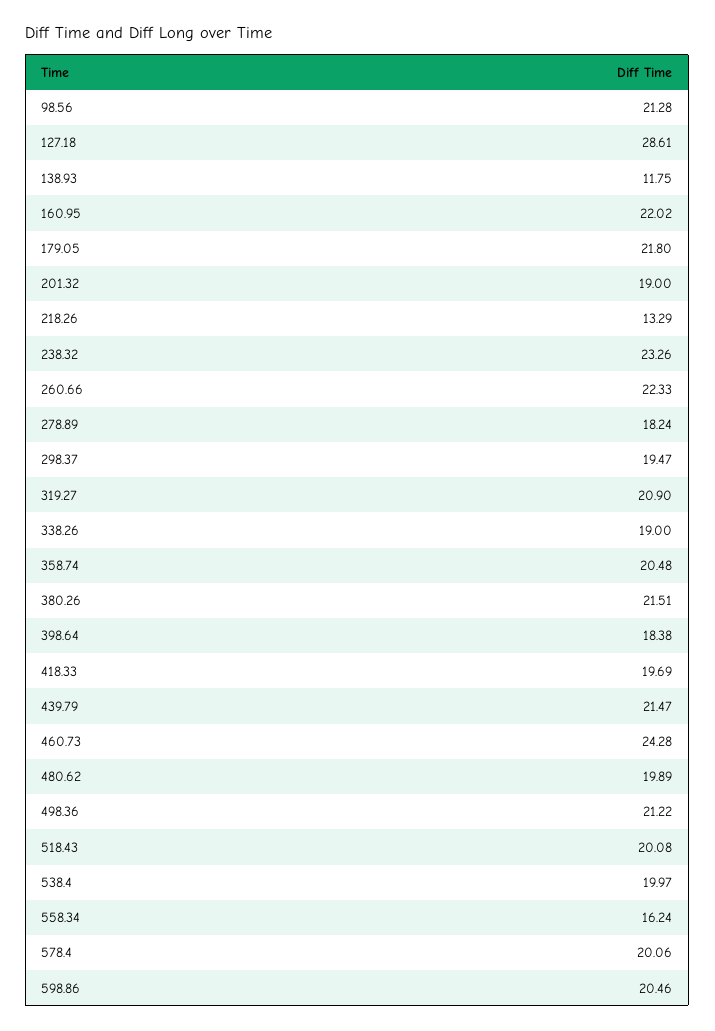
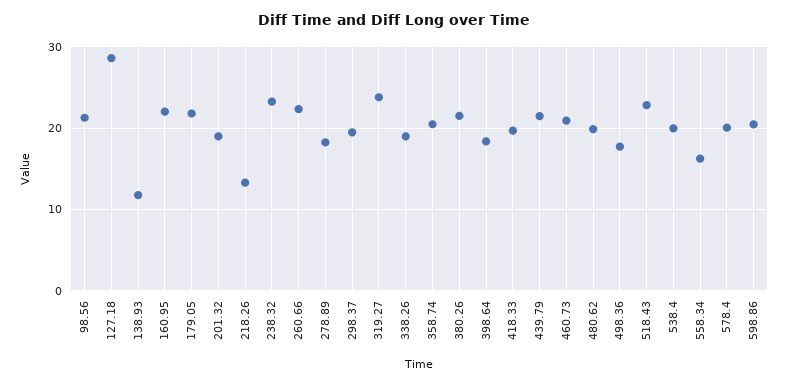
319.27: 20.9 -> 24
460.73: 24.28 -> 21
498.36: 21.22 -> 18
518.43: 20.08 -> 23

